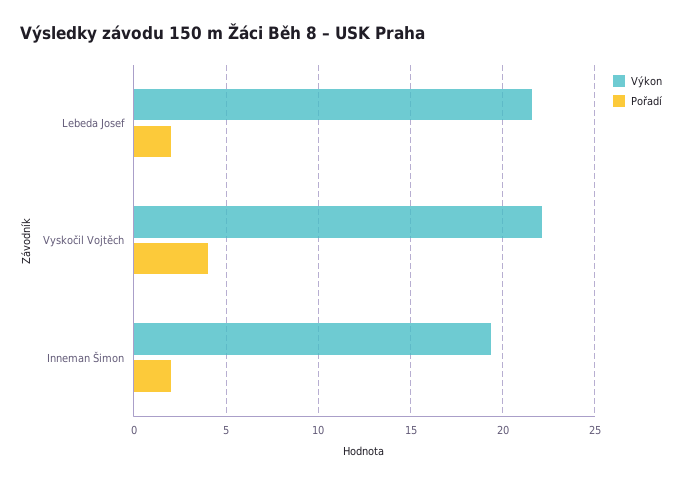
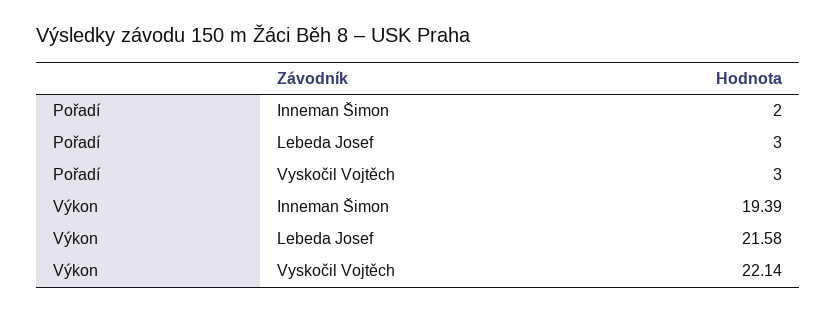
Pořadí, Lebeda Josef: 2 -> 3
Pořadí, Vyskočil Vojtěch: 4 -> 3

